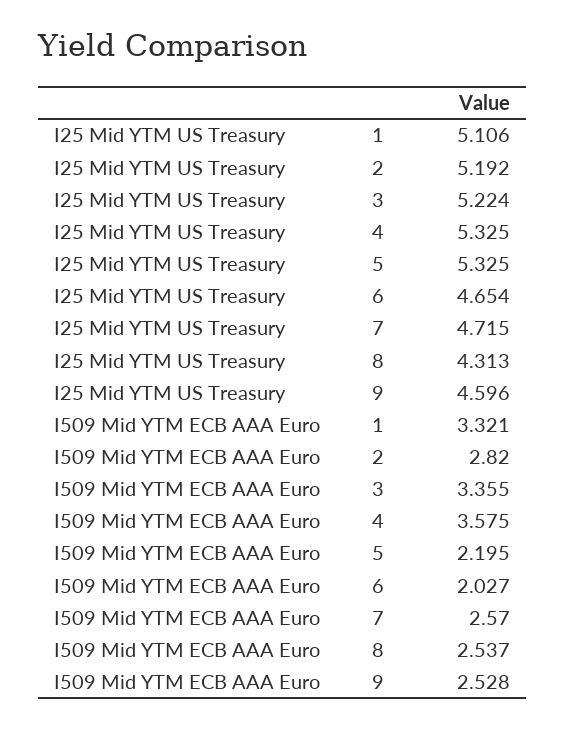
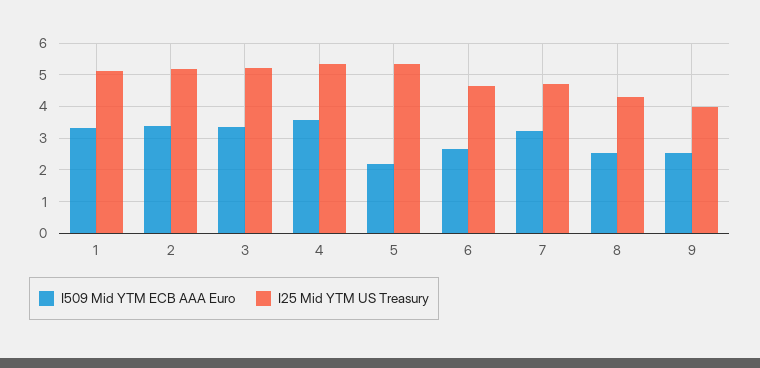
I25 Mid YTM US Treasury, 9: 4.596 -> 4
I509 Mid YTM ECB AAA Euro, 2: 2.82 -> 3.4
I509 Mid YTM ECB AAA Euro, 6: 2.027 -> 2.6
I509 Mid YTM ECB AAA Euro, 7: 2.57 -> 3.2

